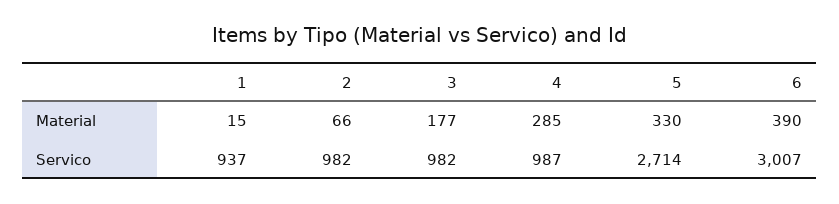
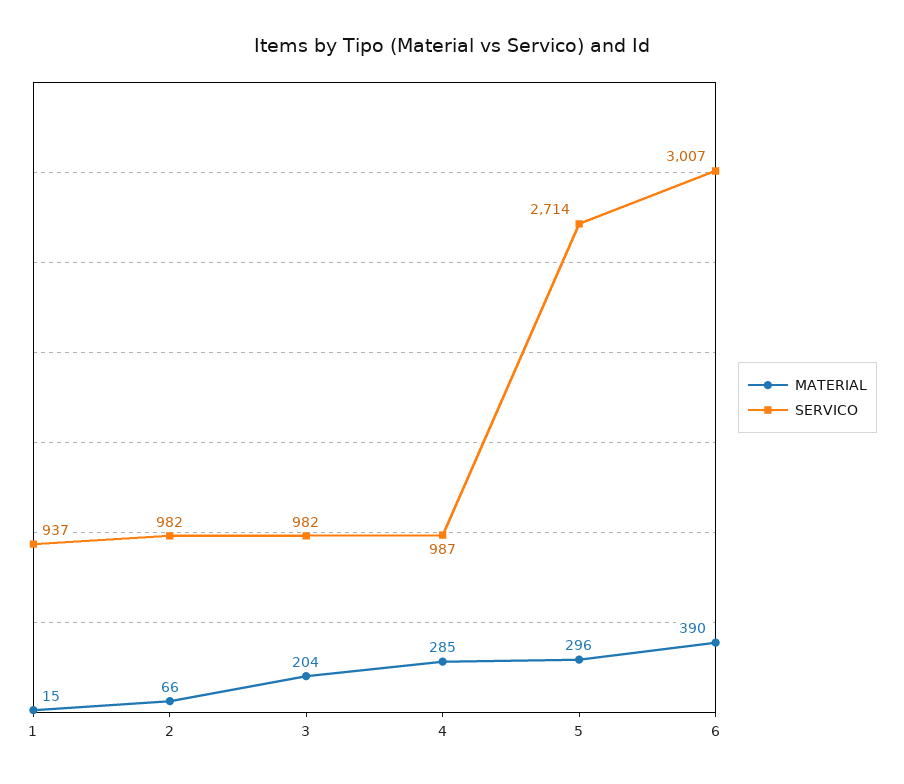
Material, 3: 177 -> 204
Material, 5: 330 -> 296

